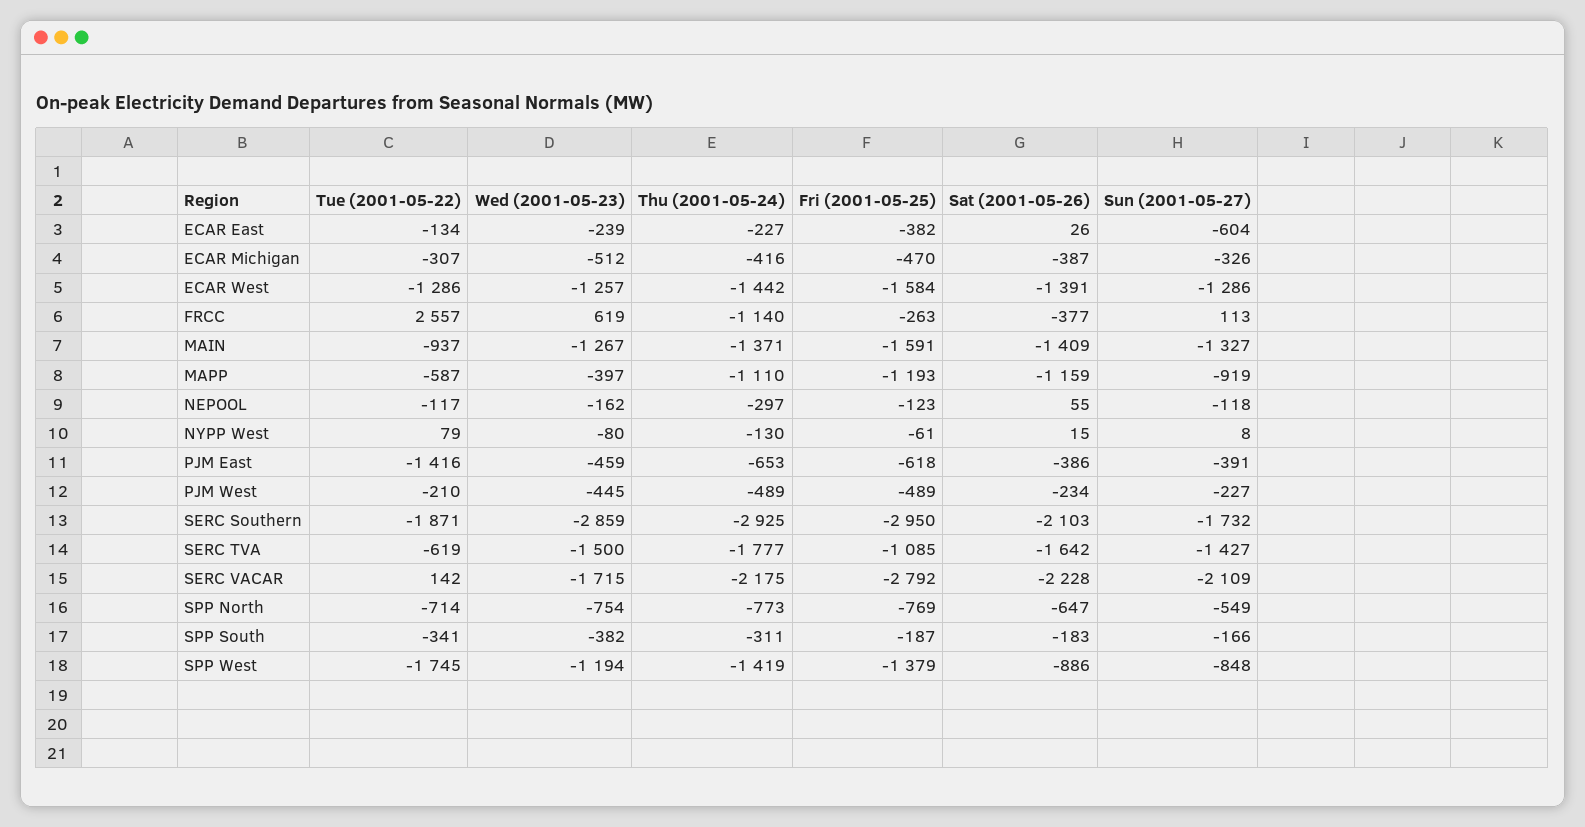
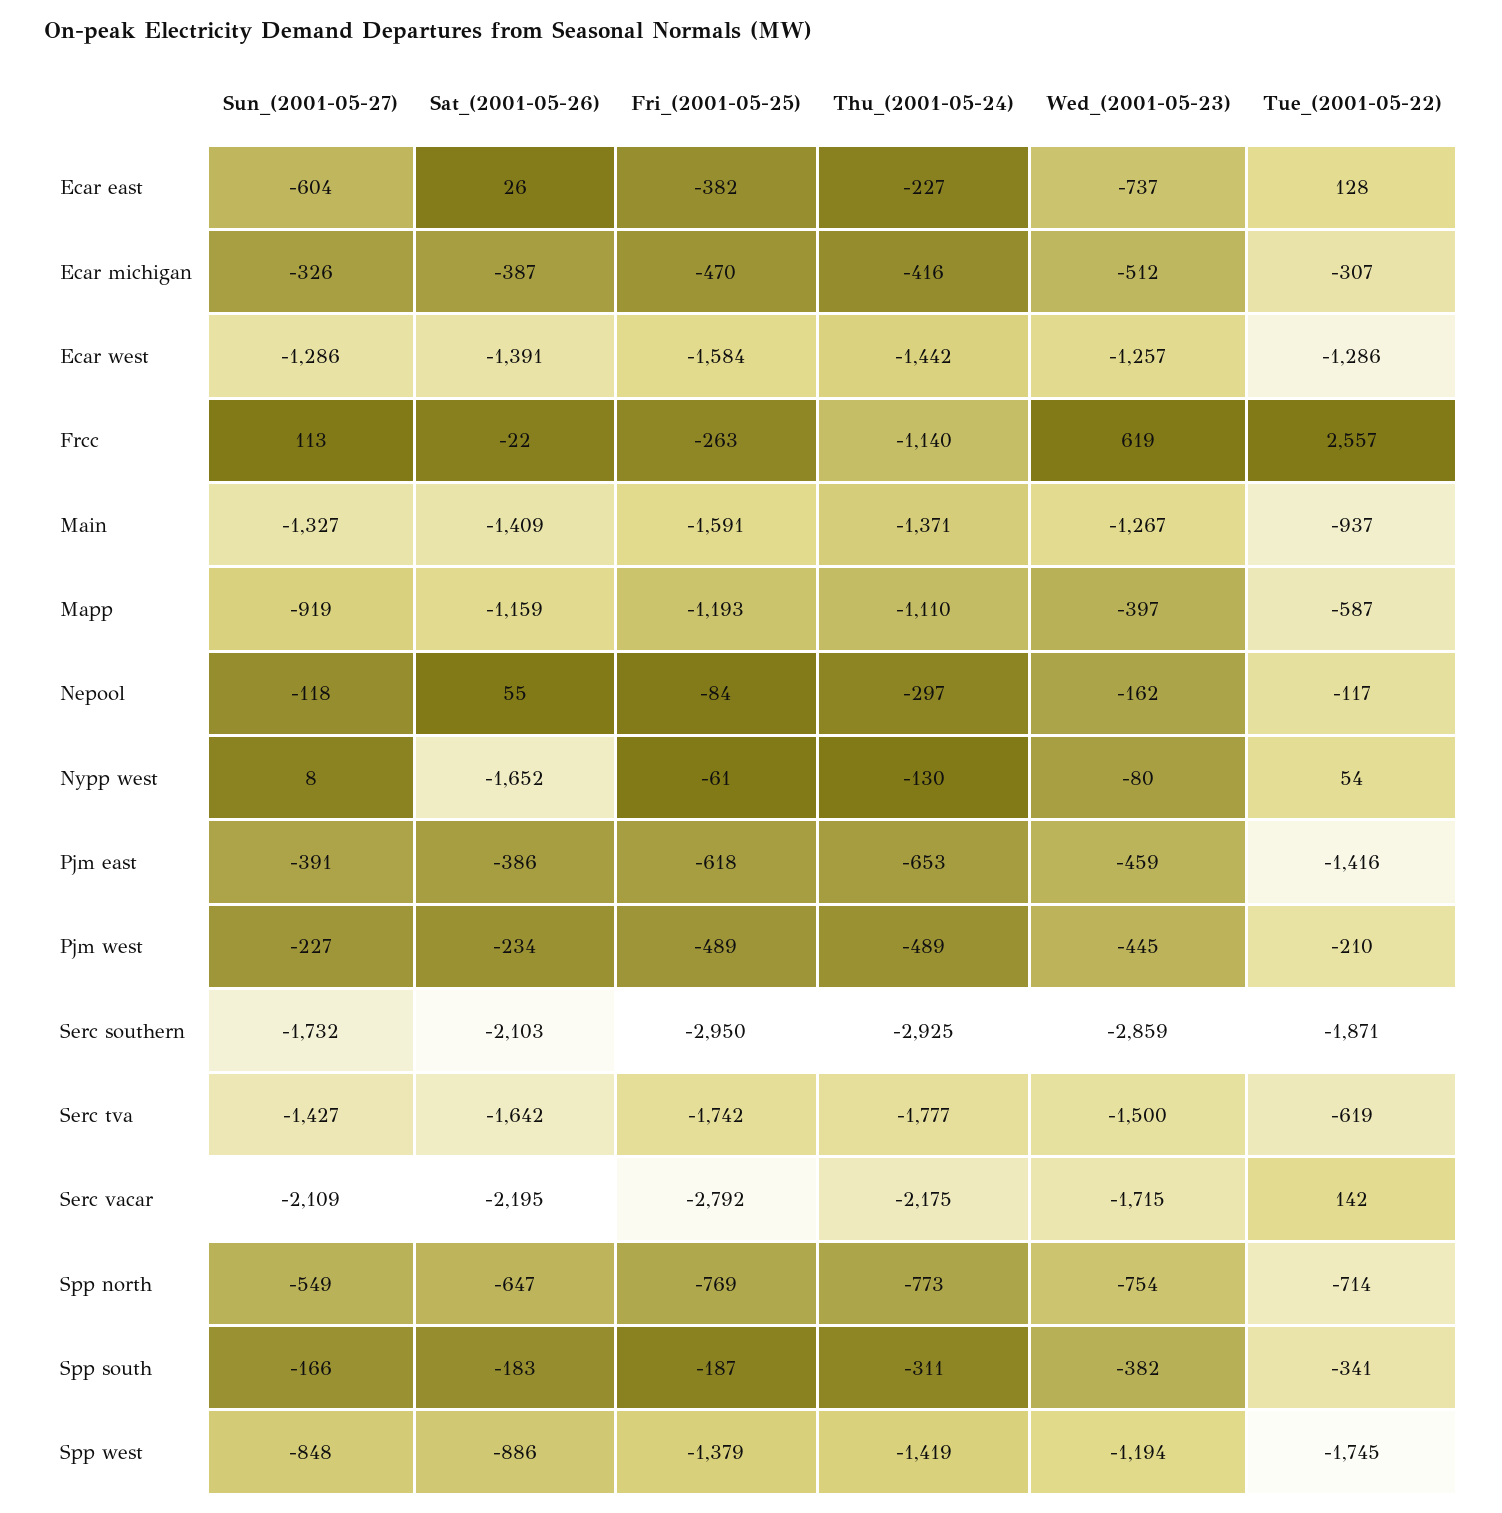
Tue (2001-05-22), ECAR East: -134 -> 128
Wed (2001-05-23), ECAR East: -239 -> -737
Sat (2001-05-26), FRCC: -377 -> -22
Fri (2001-05-25), NEPOOL: -123 -> -84
Tue (2001-05-22), NYPP West: 79 -> 54
Sat (2001-05-26), NYPP West: 15 -> -1652
Fri (2001-05-25), SERC TVA: -1085 -> -1742
Sat (2001-05-26), SERC VACAR: -2228 -> -2195

